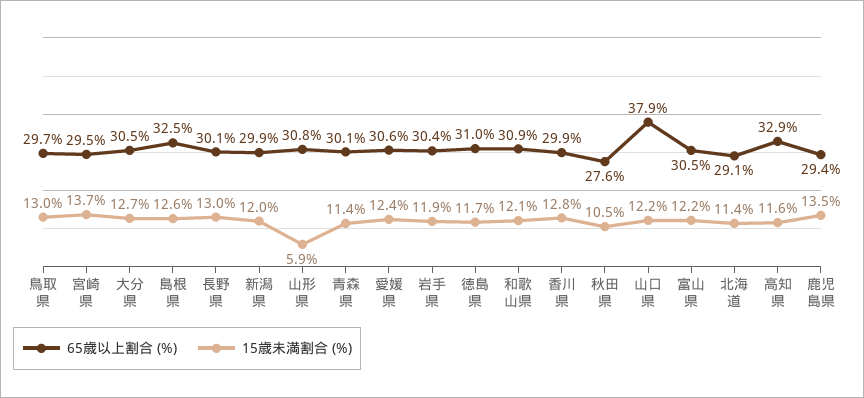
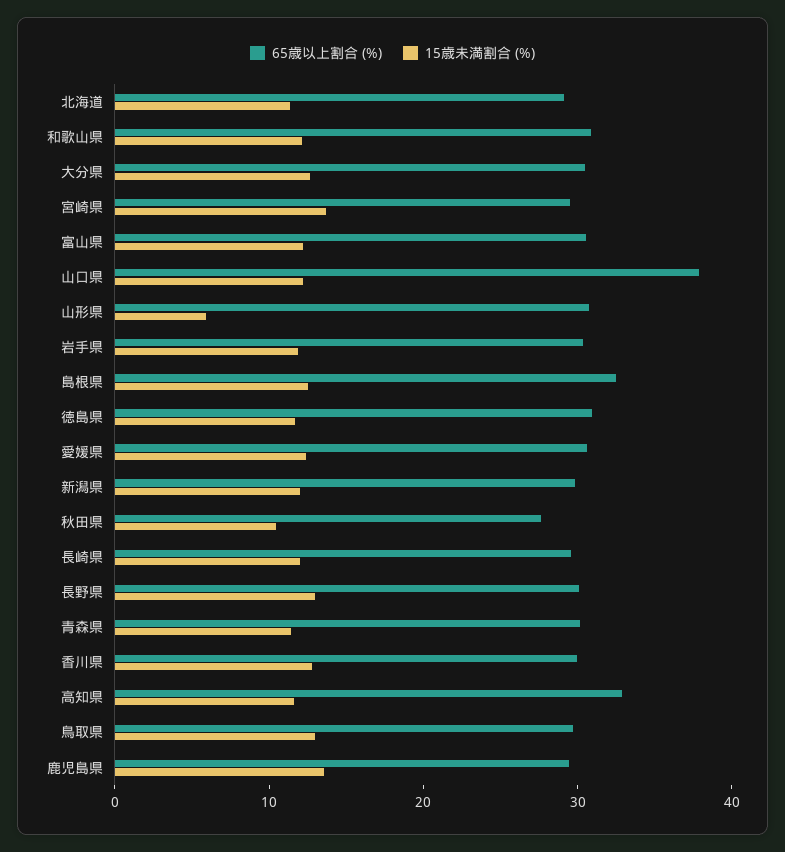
65歳以上割合 (%), 長崎県: none -> 30
15歳未満割合 (%), 長崎県: none -> 12

